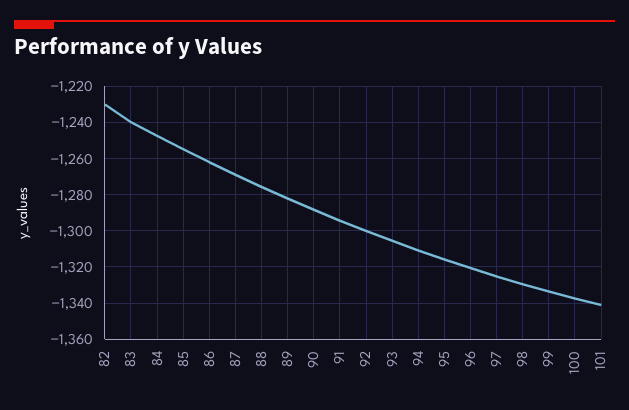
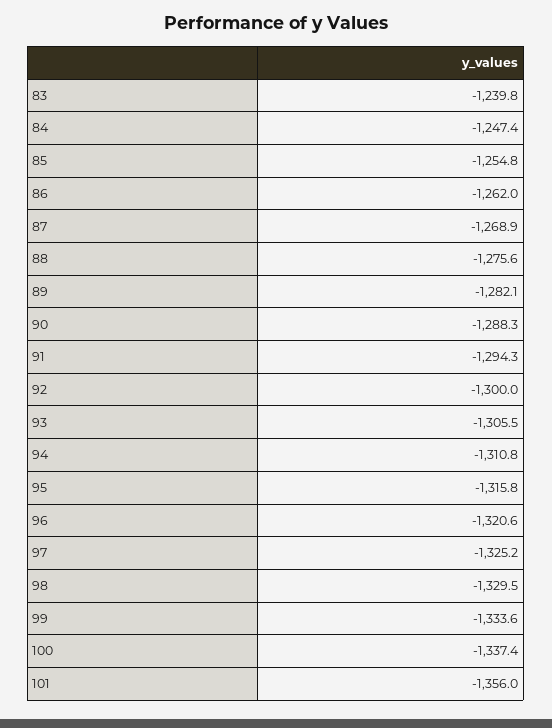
82: -1230 -> none
101: -1340 -> -1356

